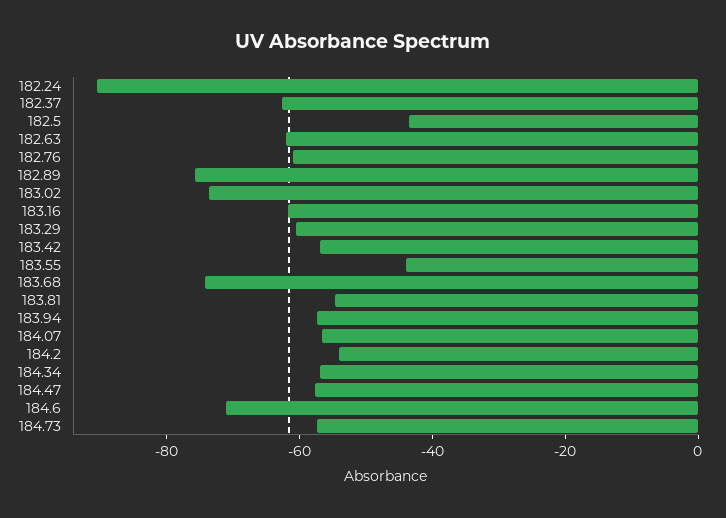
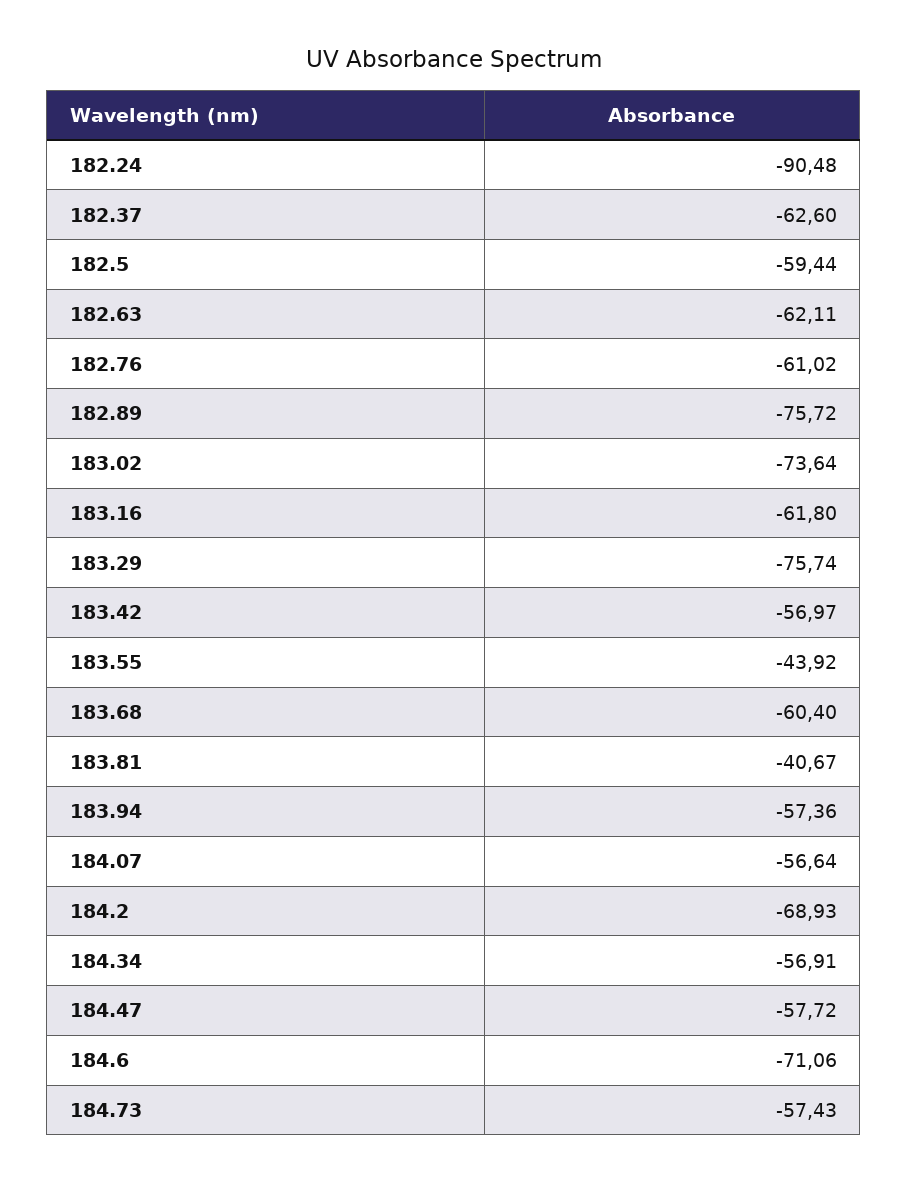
182.5: -45 -> -59.44
183.29: -60 -> -75.74
183.68: -75 -> -60.4
183.81: -55 -> -40.67
184.2: -55 -> -68.93

